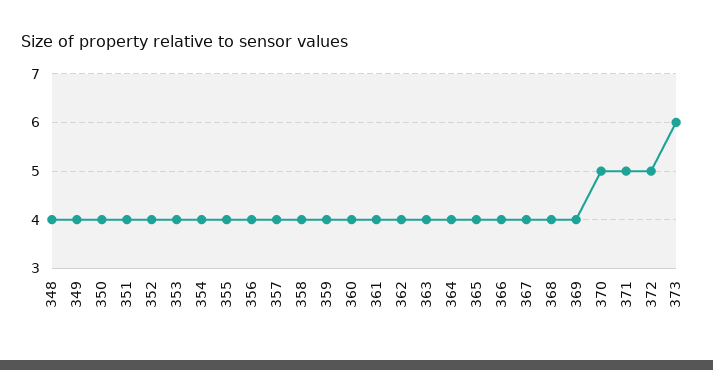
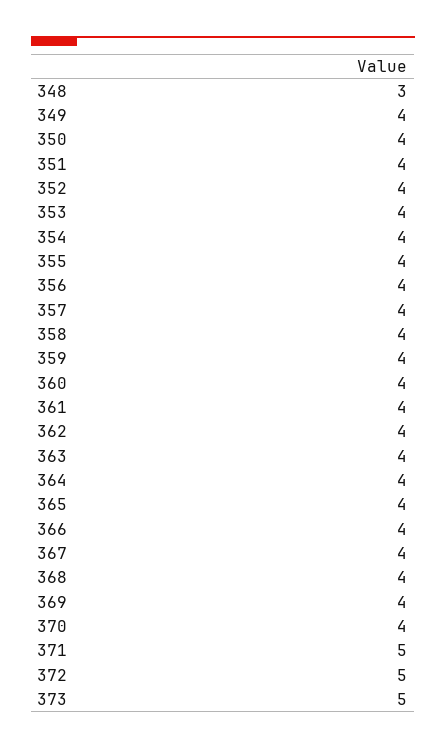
348: 4 -> 3
370: 5 -> 4
373: 6 -> 5

